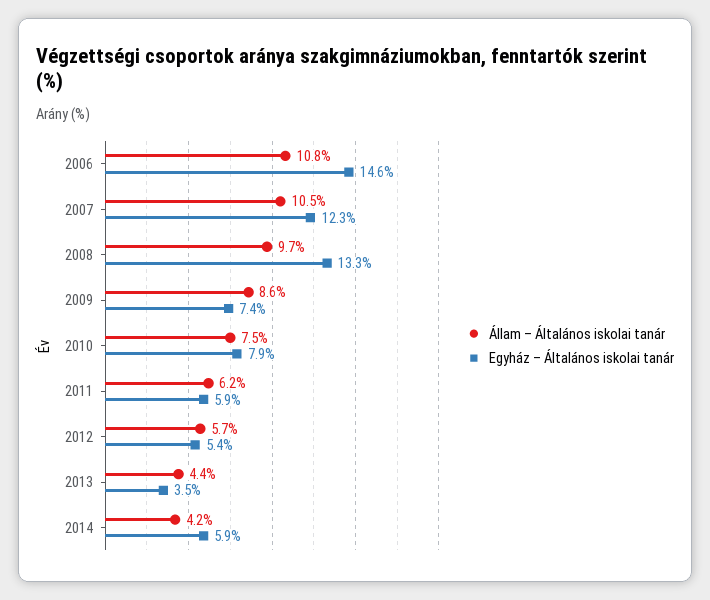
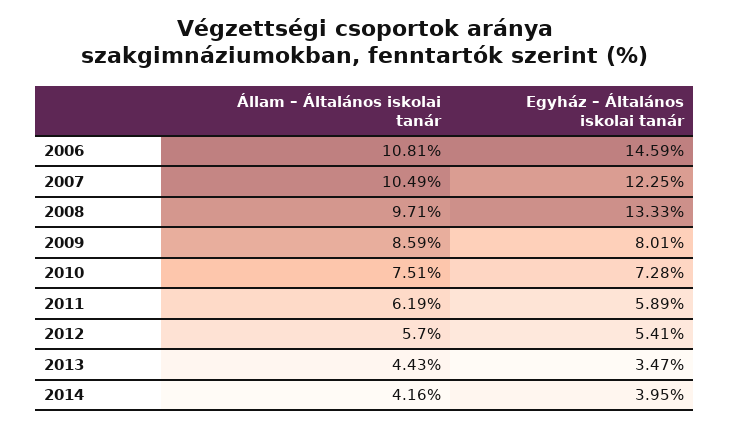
Egyház – Általános iskolai tanár, 2009: 7.4 -> 8.01
Egyház – Általános iskolai tanár, 2010: 7.9 -> 7.28
Egyház – Általános iskolai tanár, 2014: 5.9 -> 3.95

